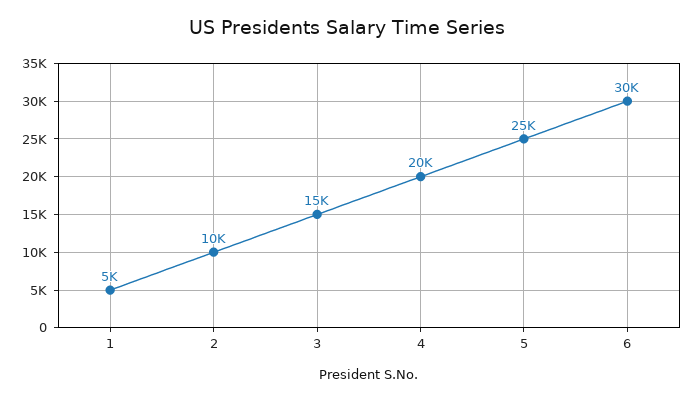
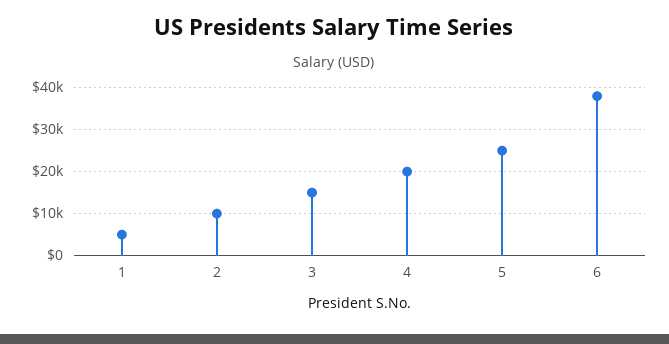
6: 30000 -> 38000

